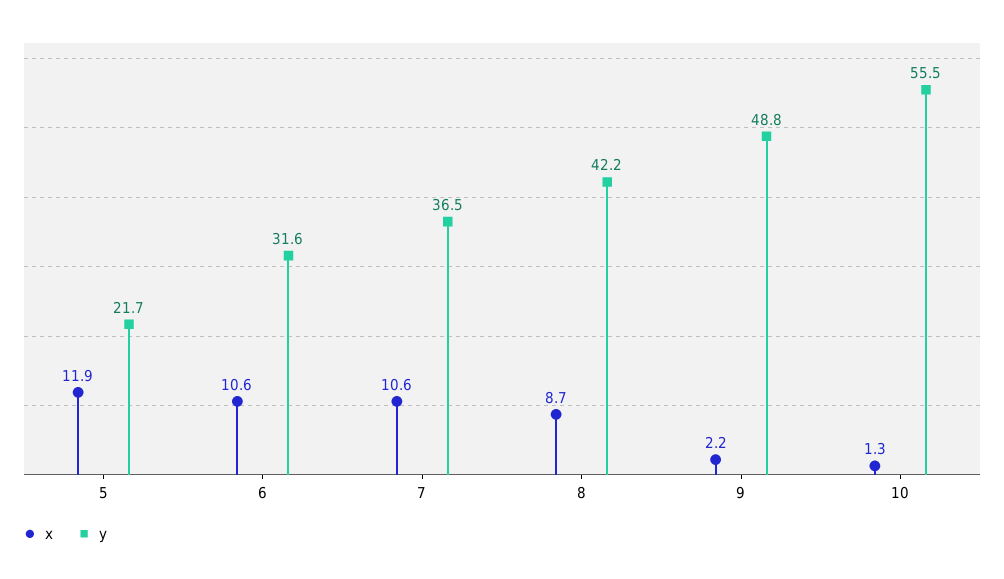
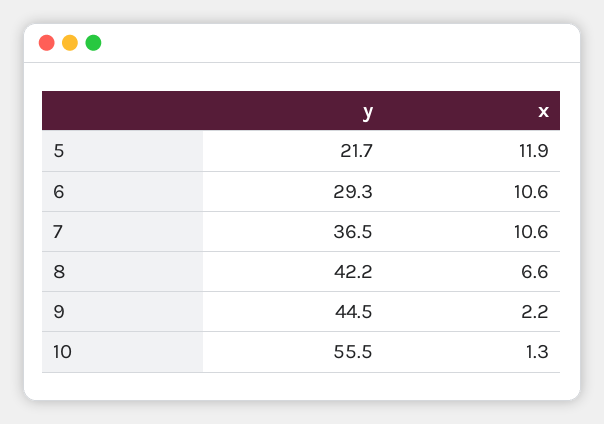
y, 6: 31.6 -> 29.3
x, 8: 8.7 -> 6.6
y, 9: 48.8 -> 44.5

